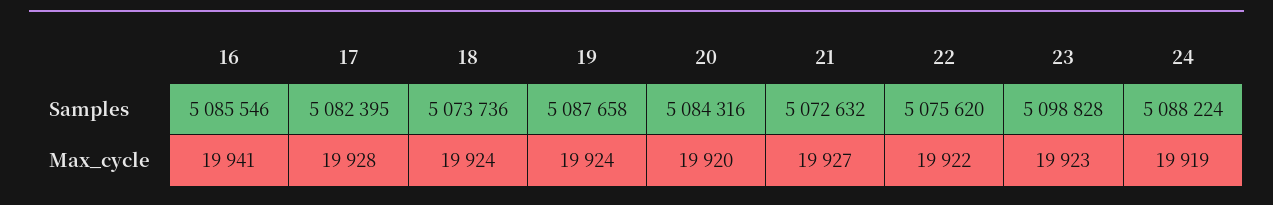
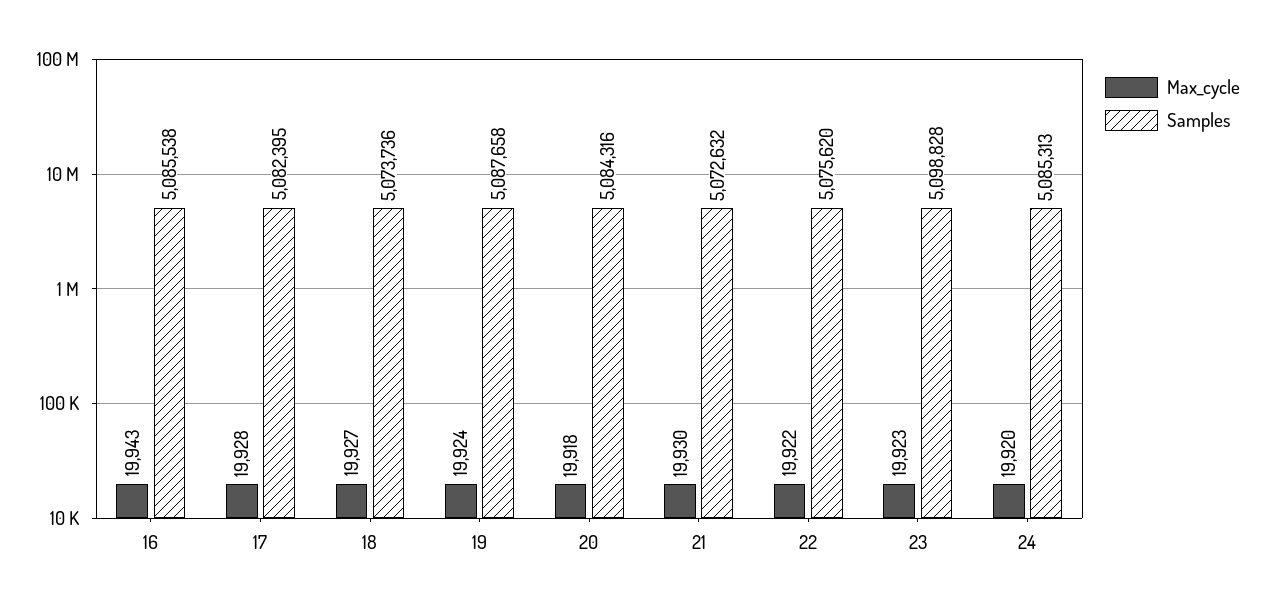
Samples, 16: 5085546 -> 5085538
Samples, 24: 5088224 -> 5085313
Max_cycle, 16: 19941 -> 19943
Max_cycle, 18: 19924 -> 19927
Max_cycle, 20: 19920 -> 19918
Max_cycle, 21: 19927 -> 19930
Max_cycle, 24: 19919 -> 19920

